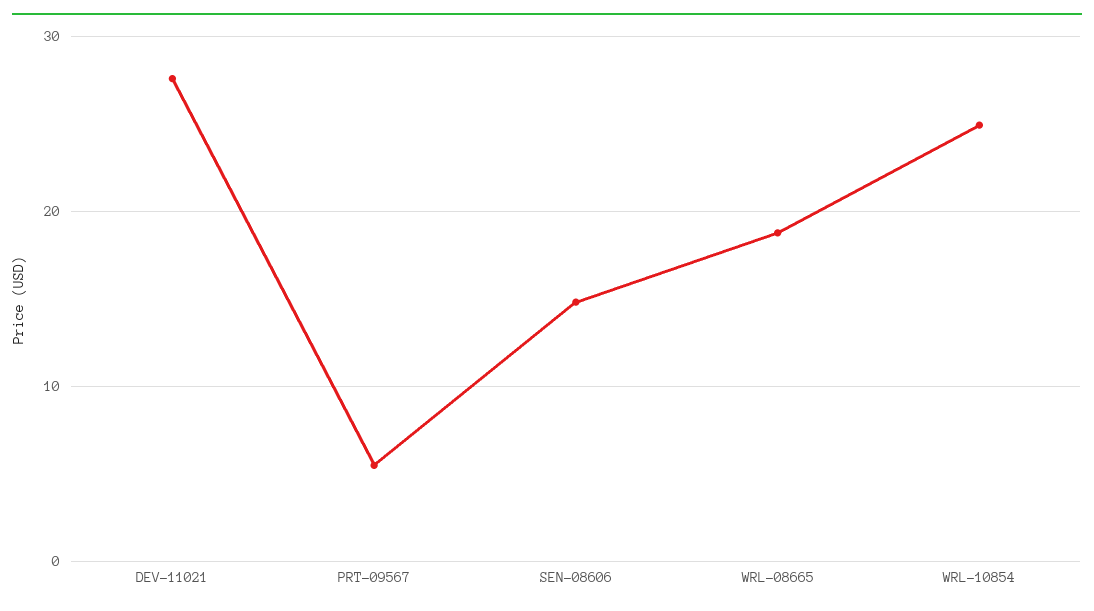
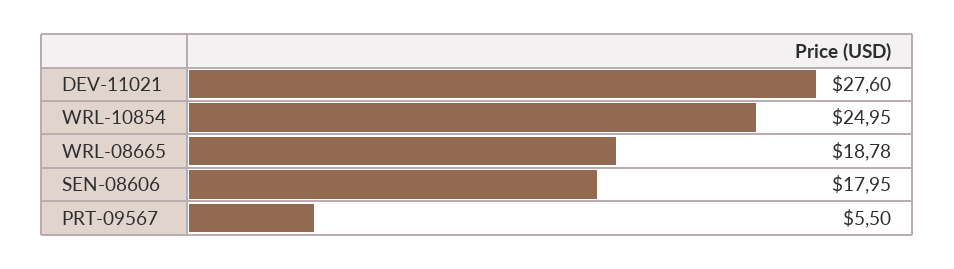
SEN-08606: 15 -> 17.95

